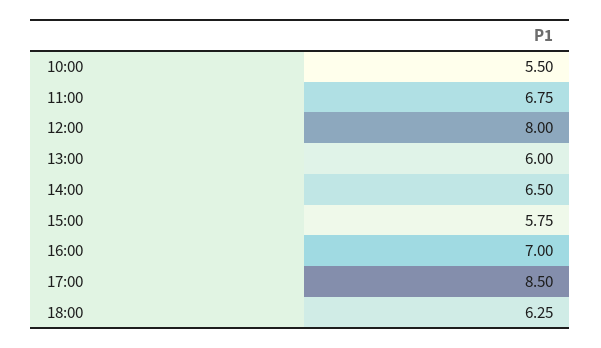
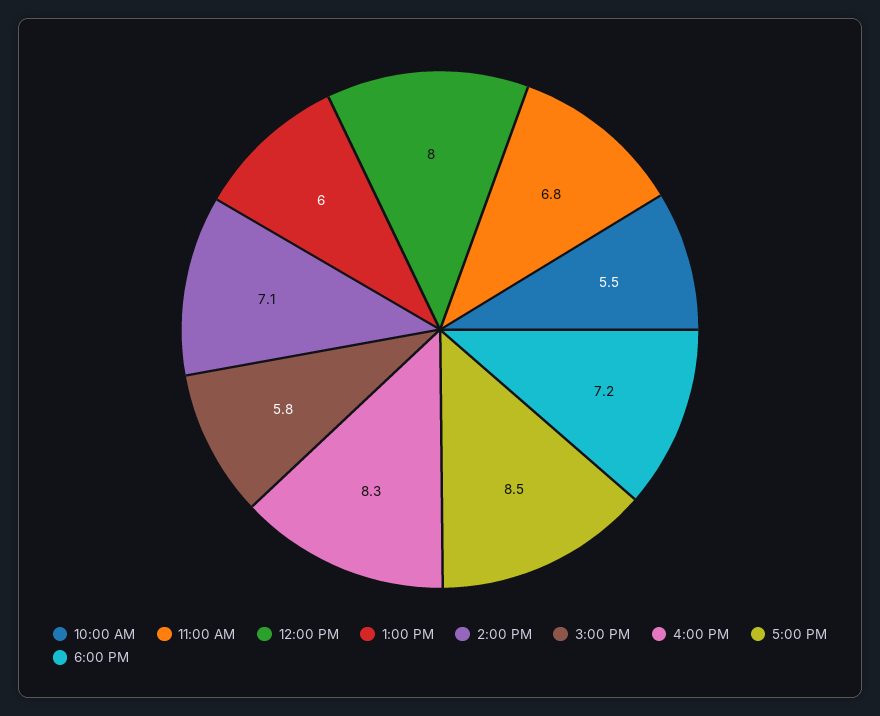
14:00: 6.5 -> 7.1
16:00: 7 -> 8.3
18:00: 6.25 -> 7.2

